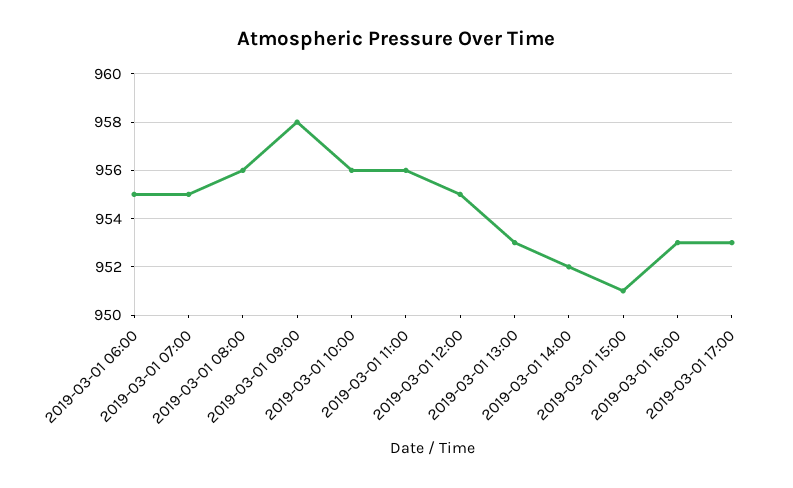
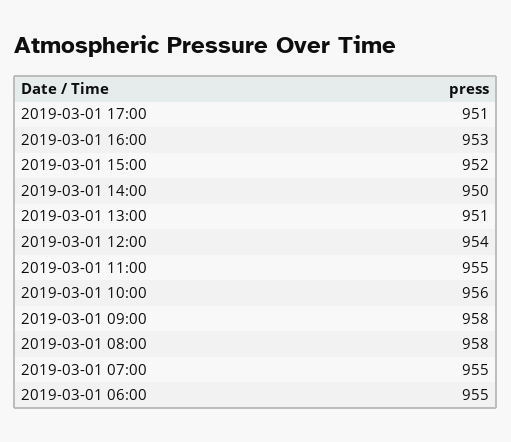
2019-03-01 08:00: 956 -> 958
2019-03-01 11:00: 956 -> 955
2019-03-01 12:00: 955 -> 954
2019-03-01 13:00: 953 -> 951
2019-03-01 14:00: 952 -> 950
2019-03-01 15:00: 951 -> 952
2019-03-01 17:00: 953 -> 951

